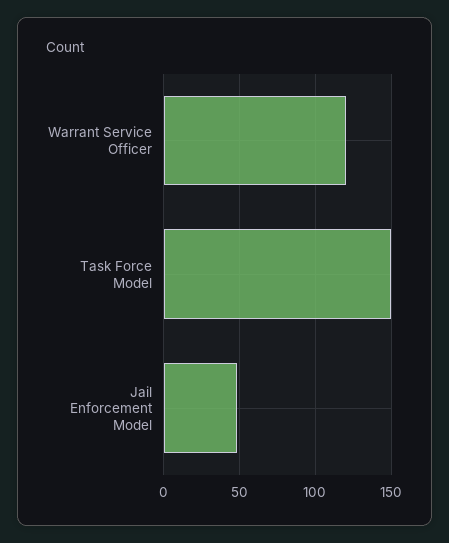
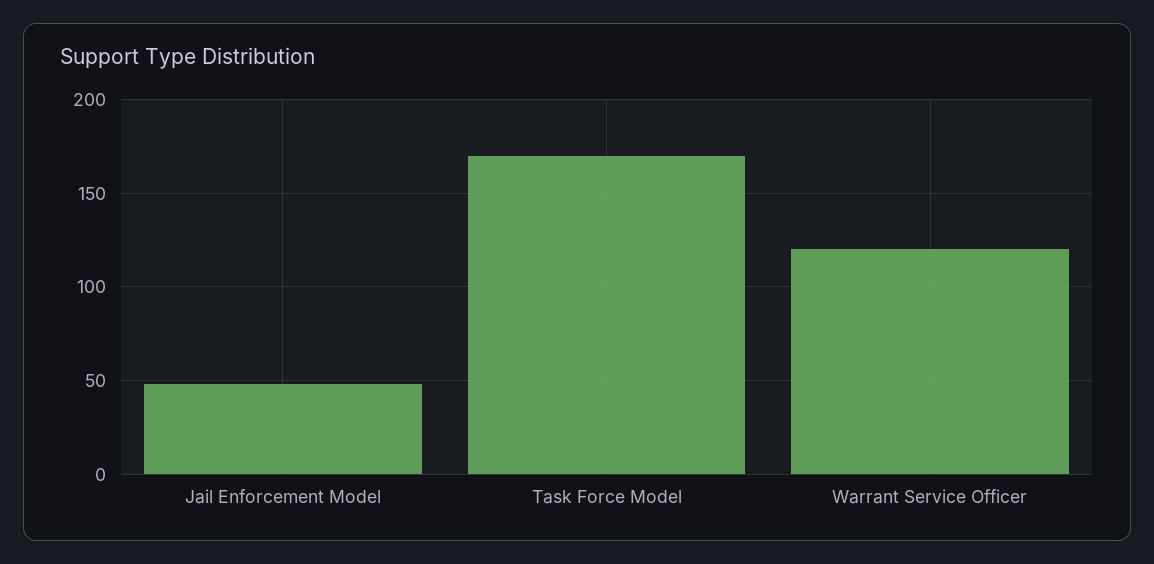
Task Force Model: 150 -> 170

